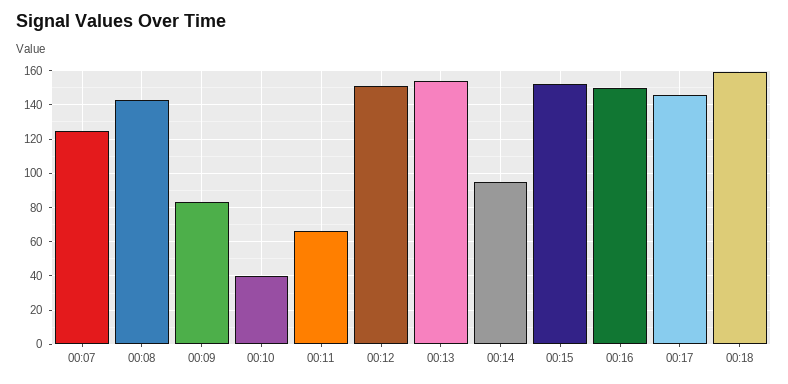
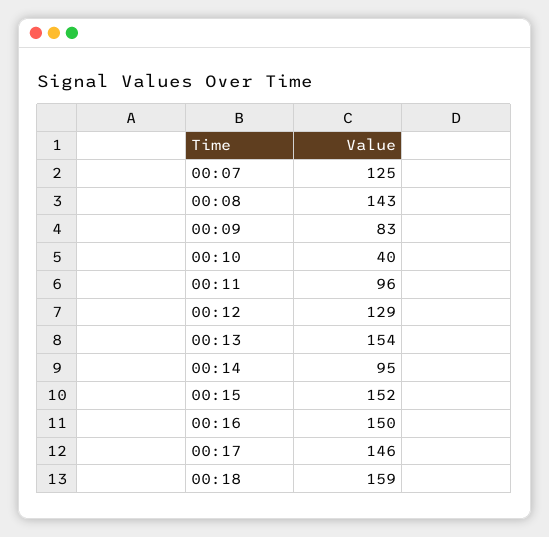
00:11: 65 -> 96
00:12: 150 -> 129

